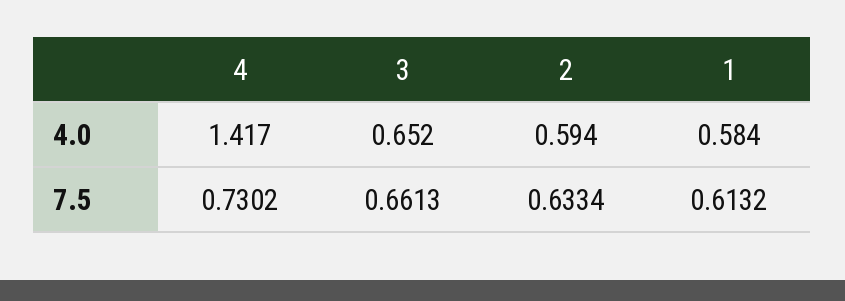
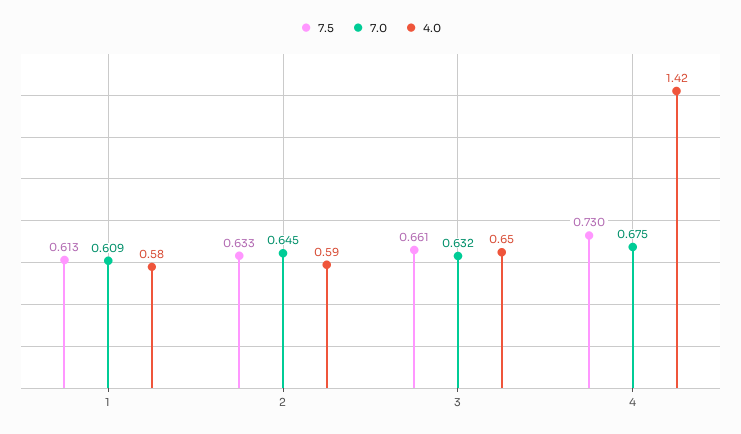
7.0, 1: none -> 0.609
7.0, 2: none -> 0.645
7.0, 3: none -> 0.632
7.0, 4: none -> 0.675

